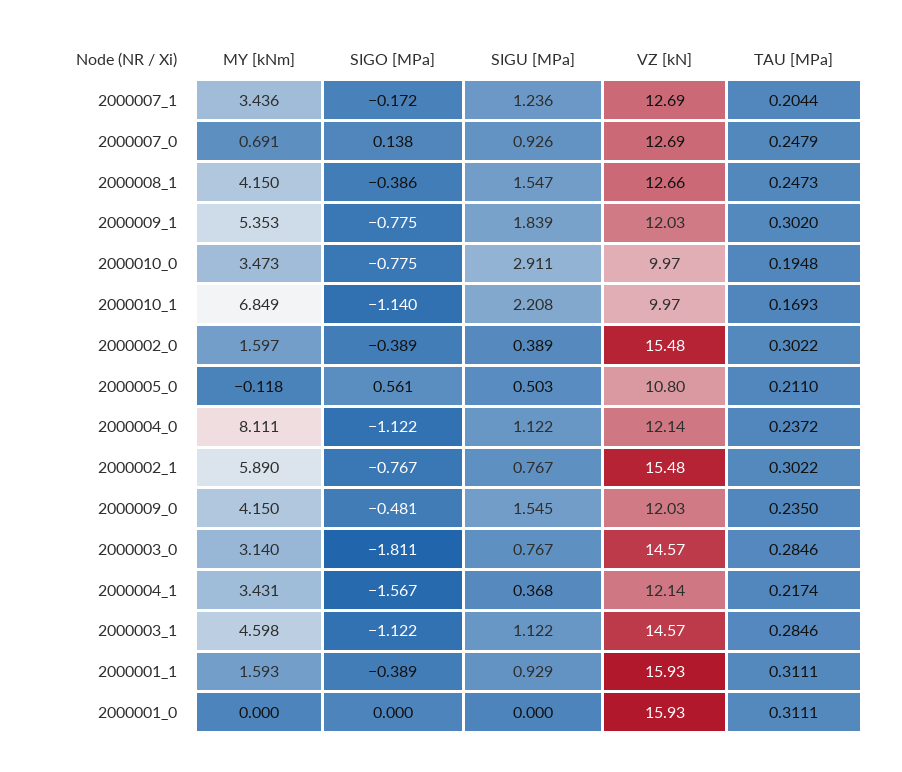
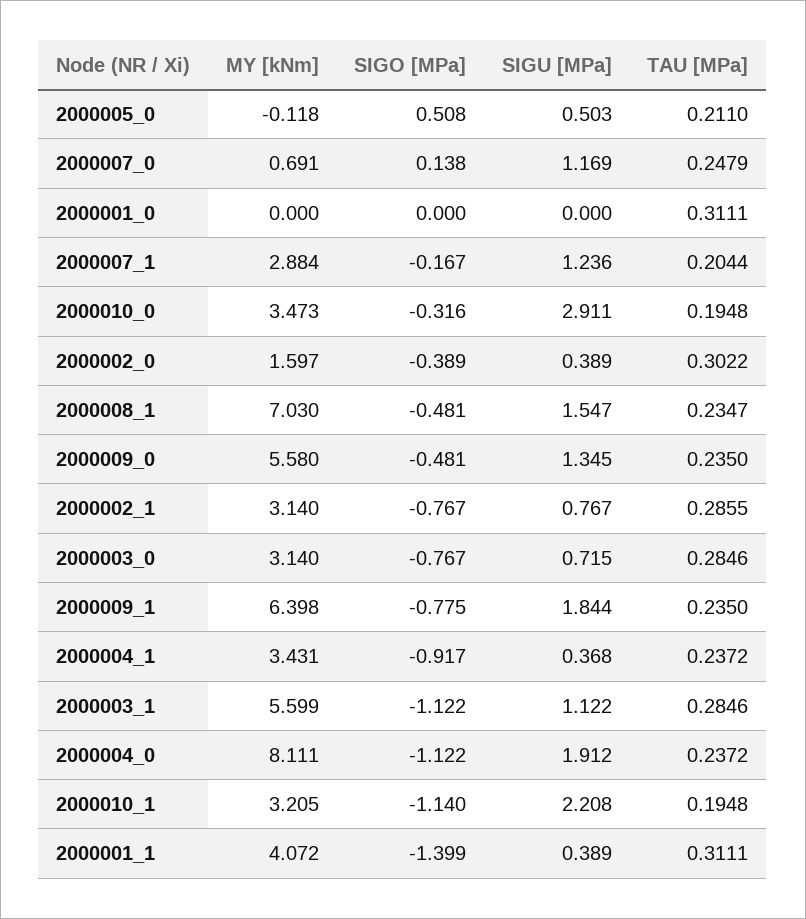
MY [kNm], 2000007_1: 3.436 -> 2.884
SIGO [MPa], 2000007_1: -0.172 -> -0.167
VZ [kN], 2000007_1: 12.69 -> none
SIGU [MPa], 2000007_0: 0.926 -> 1.169
VZ [kN], 2000007_0: 12.69 -> none
MY [kNm], 2000008_1: 4.15 -> 7.03
SIGO [MPa], 2000008_1: -0.386 -> -0.481
VZ [kN], 2000008_1: 12.66 -> none
TAU [MPa], 2000008_1: 0.2473 -> 0.2347
MY [kNm], 2000009_1: 5.353 -> 6.398
SIGU [MPa], 2000009_1: 1.839 -> 1.844
VZ [kN], 2000009_1: 12.03 -> none
TAU [MPa], 2000009_1: 0.302 -> 0.235
SIGO [MPa], 2000010_0: -0.775 -> -0.316
VZ [kN], 2000010_0: 9.97 -> none
MY [kNm], 2000010_1: 6.849 -> 3.205
VZ [kN], 2000010_1: 9.97 -> none
TAU [MPa], 2000010_1: 0.1693 -> 0.1948
VZ [kN], 2000002_0: 15.48 -> none
SIGO [MPa], 2000005_0: 0.561 -> 0.508
VZ [kN], 2000005_0: 10.8 -> none
SIGU [MPa], 2000004_0: 1.122 -> 1.912
VZ [kN], 2000004_0: 12.14 -> none
MY [kNm], 2000002_1: 5.89 -> 3.14
VZ [kN], 2000002_1: 15.48 -> none
TAU [MPa], 2000002_1: 0.3022 -> 0.2855
MY [kNm], 2000009_0: 4.15 -> 5.58
SIGU [MPa], 2000009_0: 1.545 -> 1.345
VZ [kN], 2000009_0: 12.03 -> none
SIGO [MPa], 2000003_0: -1.811 -> -0.767
SIGU [MPa], 2000003_0: 0.767 -> 0.715
VZ [kN], 2000003_0: 14.57 -> none
SIGO [MPa], 2000004_1: -1.567 -> -0.917
VZ [kN], 2000004_1: 12.14 -> none
TAU [MPa], 2000004_1: 0.2174 -> 0.2372
MY [kNm], 2000003_1: 4.598 -> 5.599
VZ [kN], 2000003_1: 14.57 -> none
MY [kNm], 2000001_1: 1.593 -> 4.072
SIGO [MPa], 2000001_1: -0.389 -> -1.399
SIGU [MPa], 2000001_1: 0.929 -> 0.389
VZ [kN], 2000001_1: 15.93 -> none
VZ [kN], 2000001_0: 15.93 -> none

